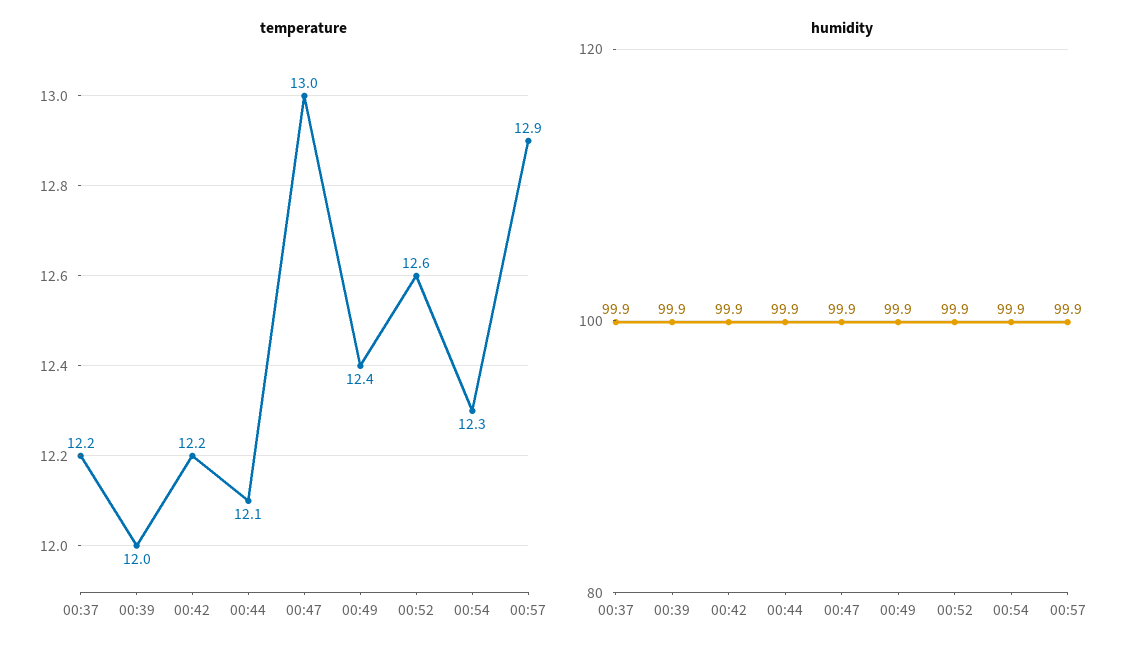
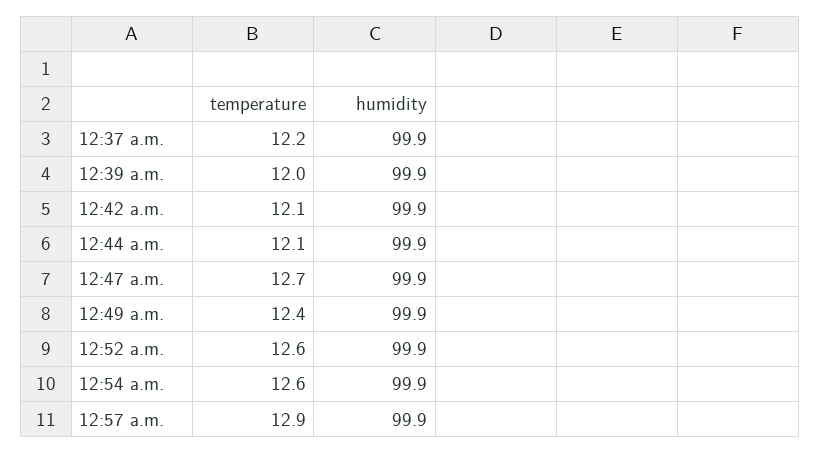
temperature, 00:42: 12.2 -> 12.1
temperature, 00:47: 13 -> 12.7
temperature, 00:54: 12.3 -> 12.6

